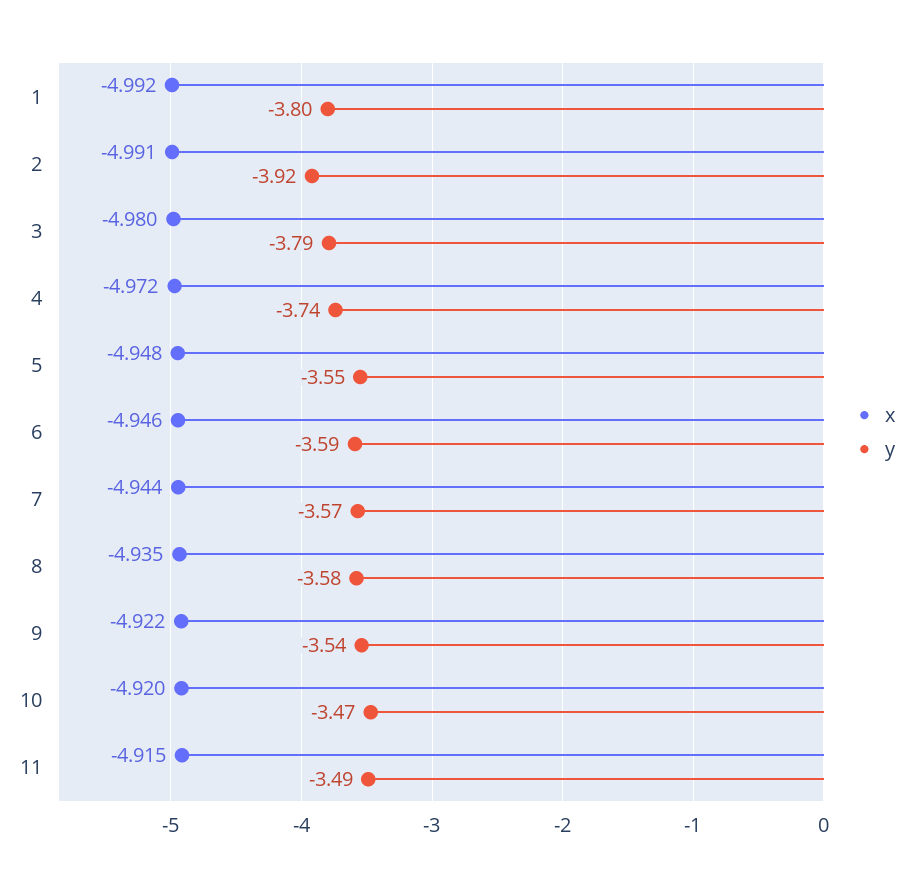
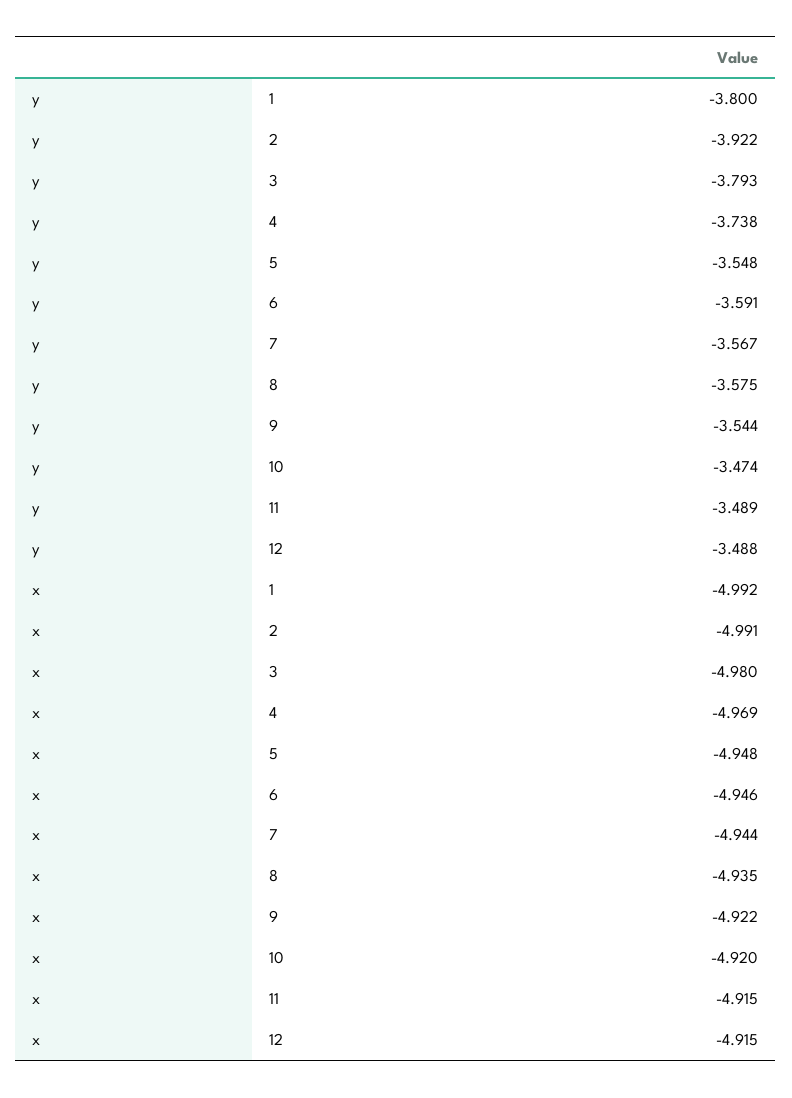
x, 4: -4.972 -> -4.969
y, 12: none -> -3.488
x, 12: none -> -4.915

